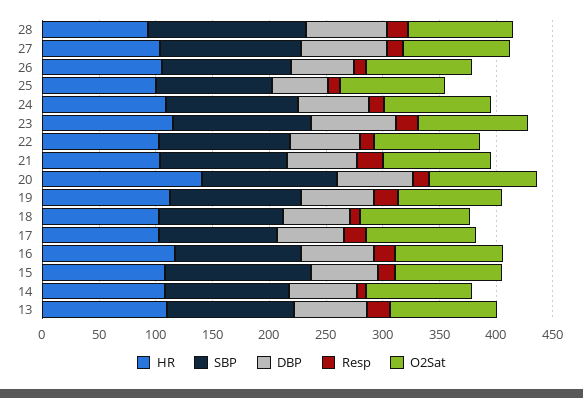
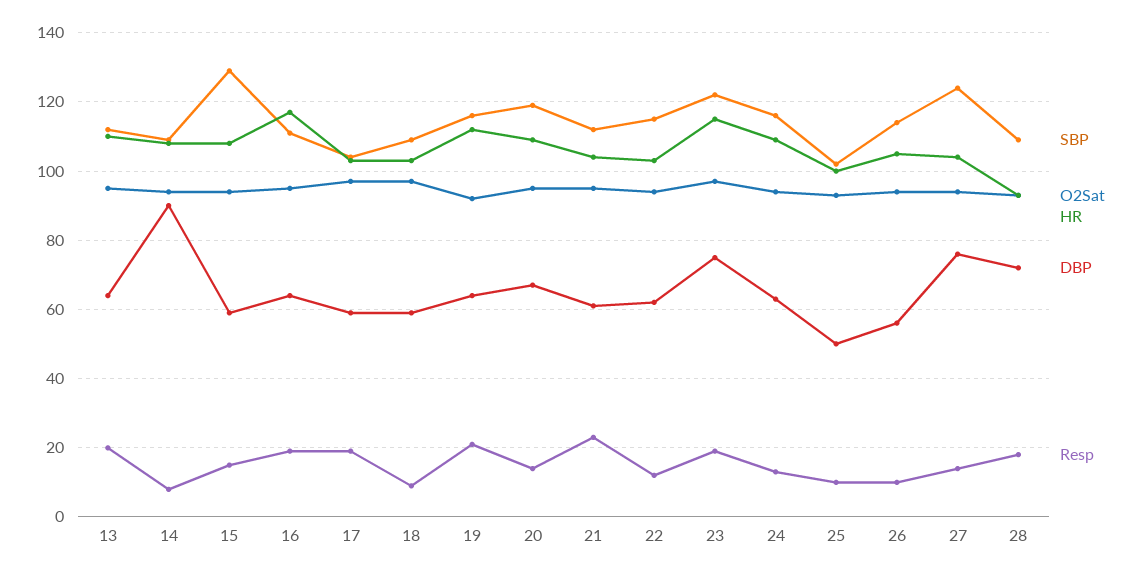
SBP, 28: 140 -> 110
HR, 20: 140 -> 110
DBP, 14: 60 -> 90

